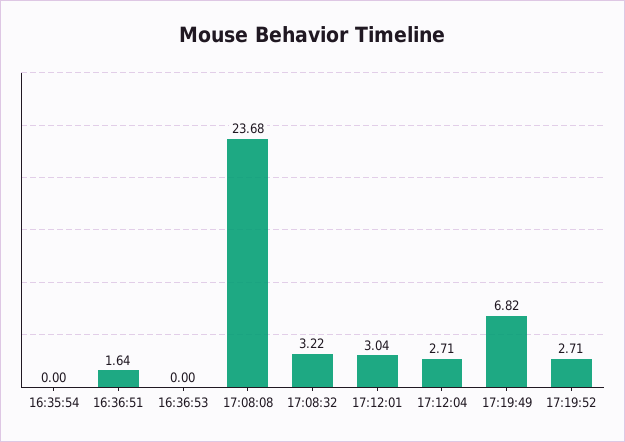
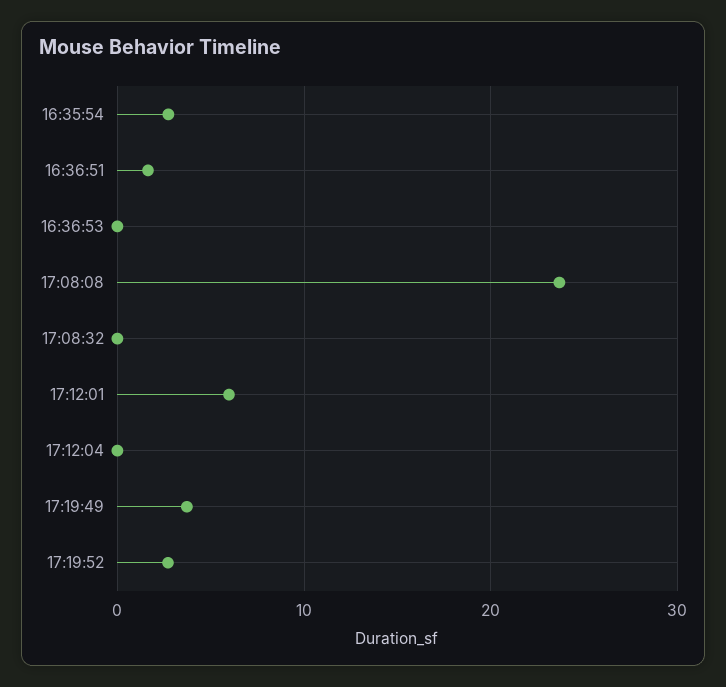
16:35:54: 0 -> 3
17:08:32: 3.22 -> 0
17:12:01: 3.04 -> 6
17:12:04: 2.71 -> 0
17:19:49: 6.82 -> 4

